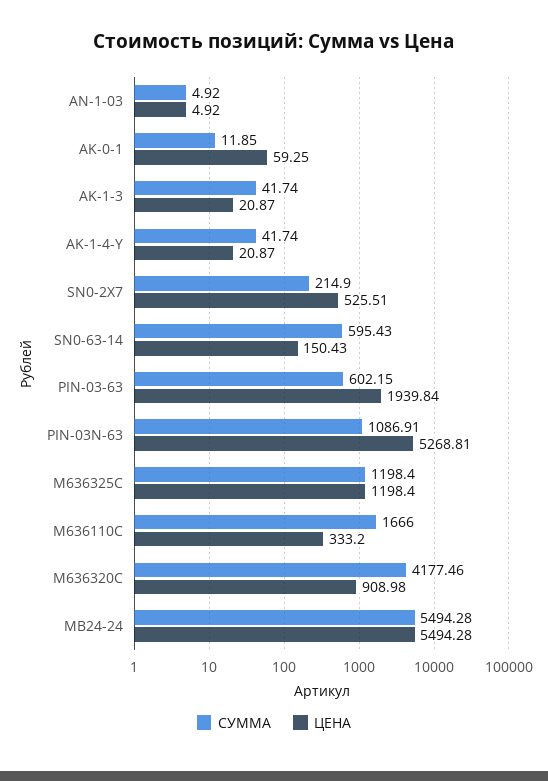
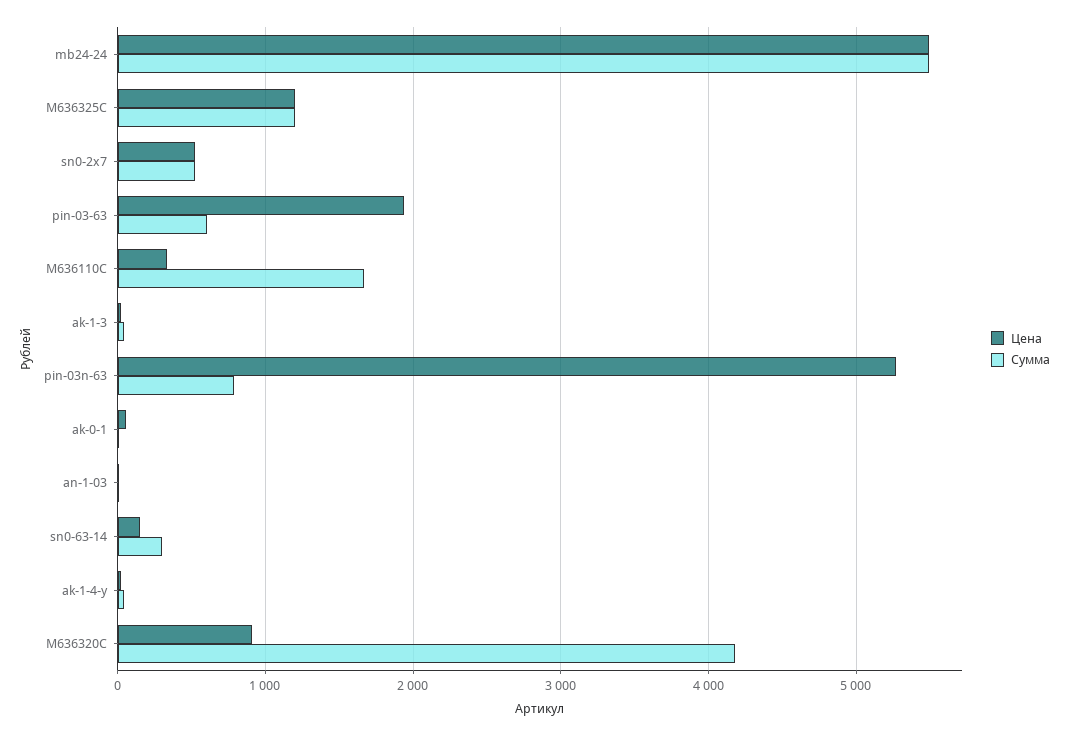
СУММА, SN0-2X7: 214.9 -> 500
СУММА, SN0-63-14: 595.43 -> 300
СУММА, PIN-03N-63: 1086.91 -> 800

